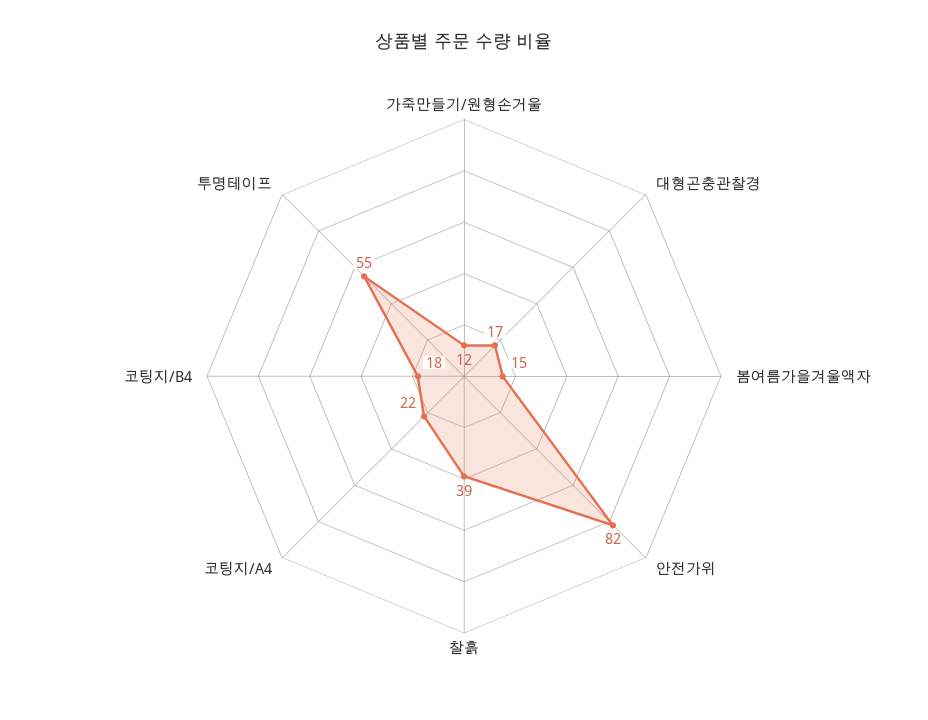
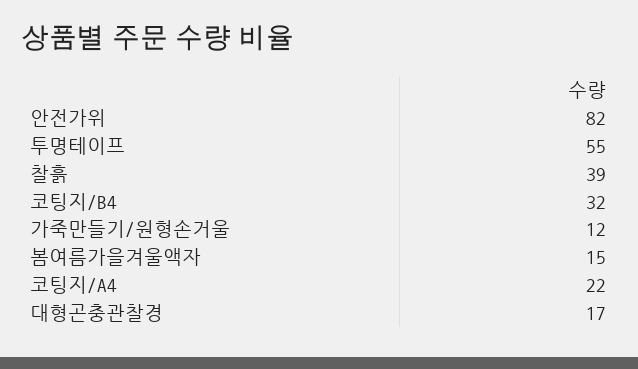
코팅지/B4: 18 -> 32

